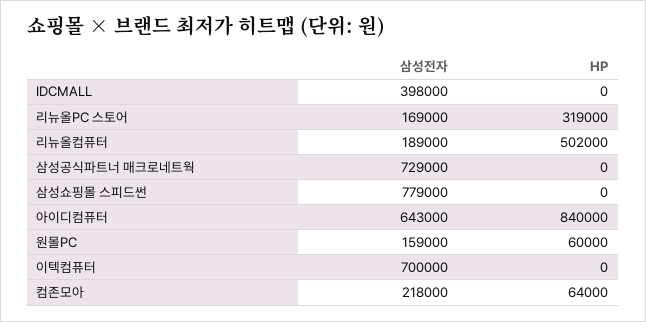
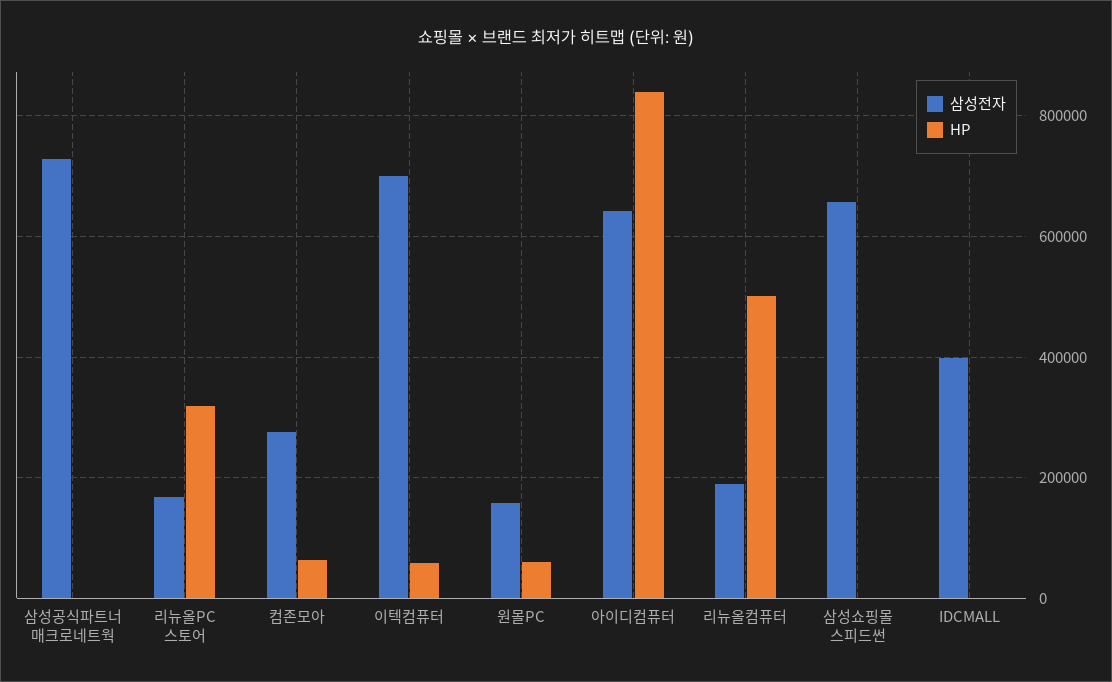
삼성전자, 삼성쇼핑몰 스피드썬: 779000 -> 660000
HP, 이텍컴퓨터: 0 -> 60000
삼성전자, 컴존모아: 218000 -> 280000

